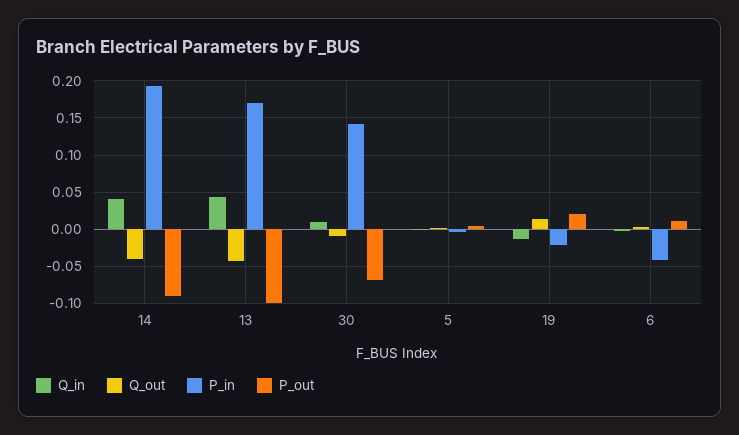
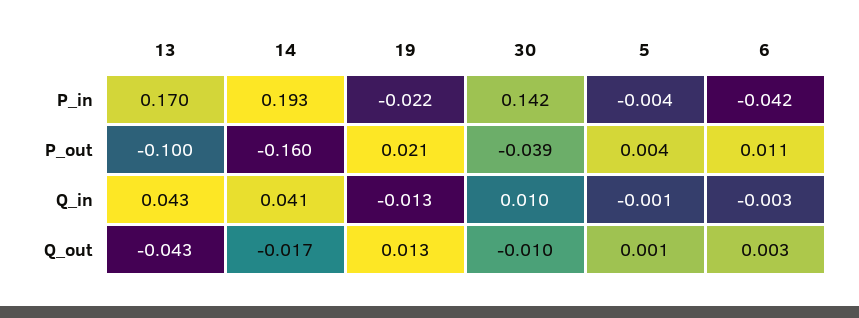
Q_out, 14: -0.04 -> -0.017
P_out, 14: -0.09 -> -0.16
P_out, 30: -0.07 -> -0.039

